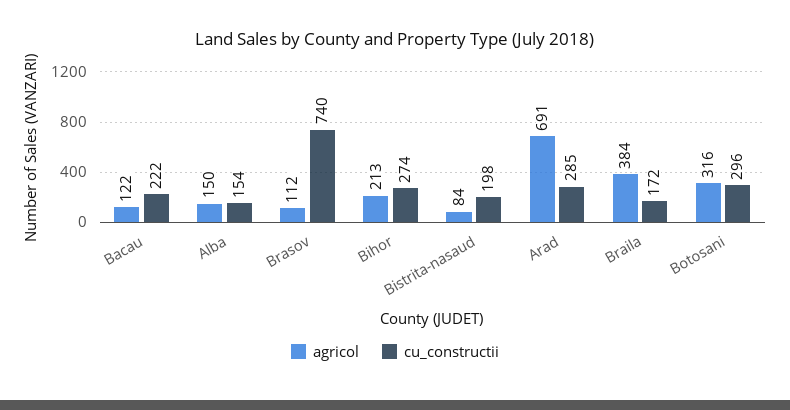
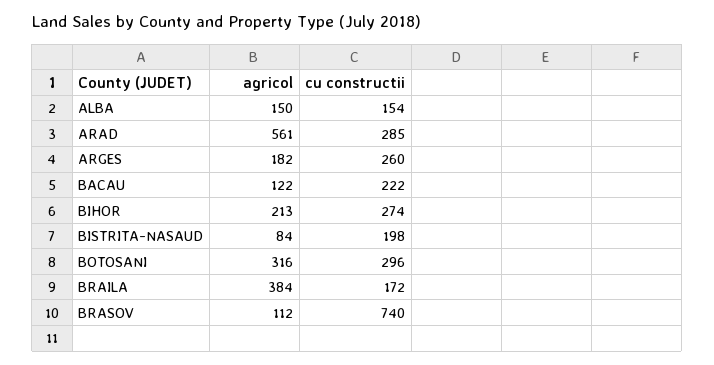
agricol, Arad: 691 -> 561
agricol, ARGES: none -> 182
cu_constructii, ARGES: none -> 260

